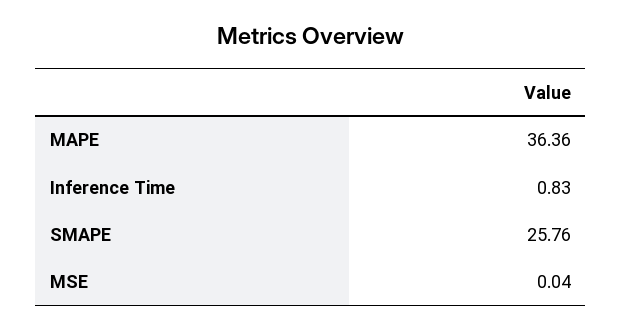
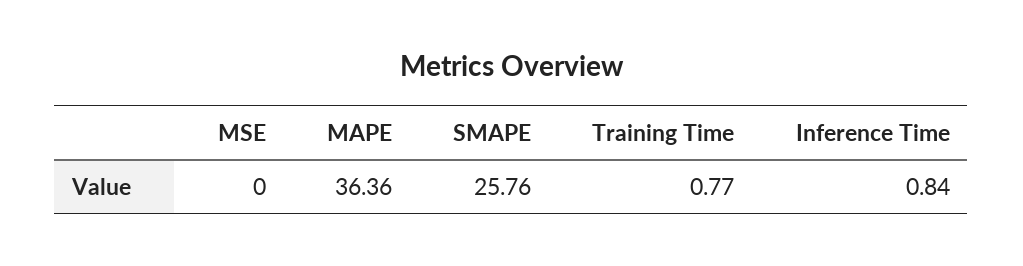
Inference Time: 0.83 -> 0.84
MSE: 0.04 -> 0
Training Time: none -> 0.77

